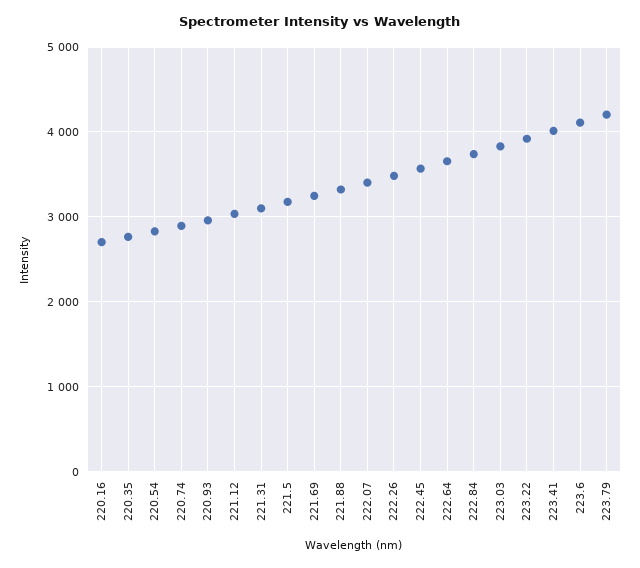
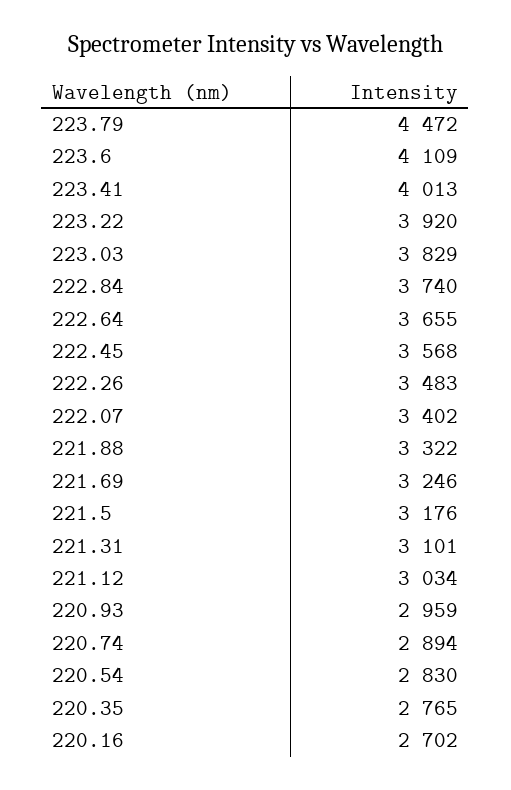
223.79: 4200 -> 4472

